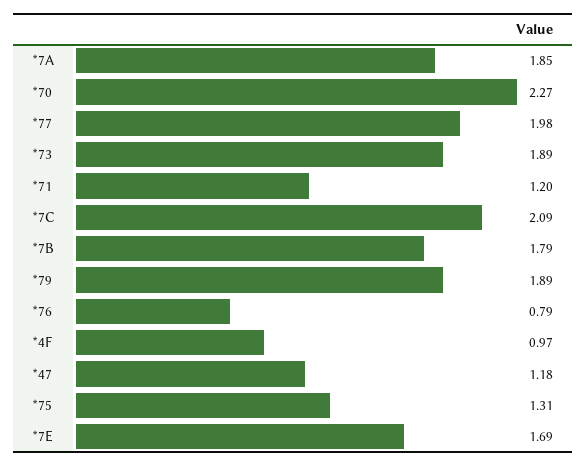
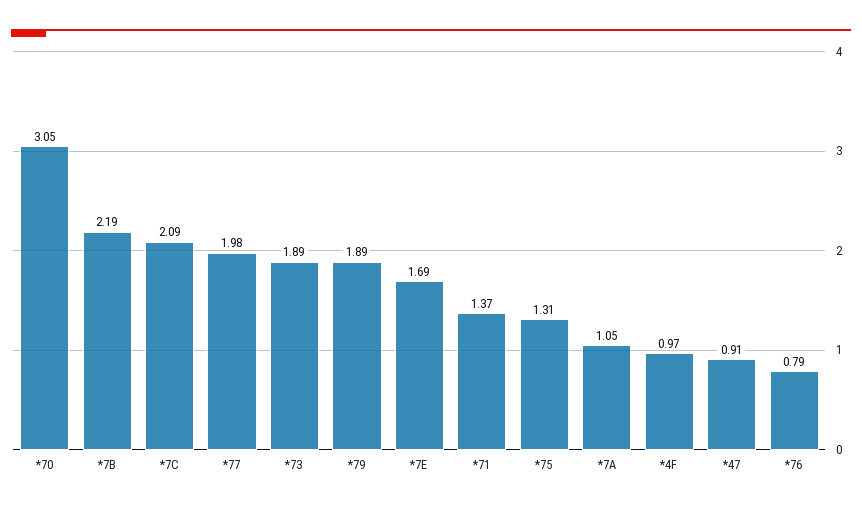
*7A: 1.85 -> 1.05
*70: 2.27 -> 3.05
*71: 1.2 -> 1.37
*7B: 1.79 -> 2.19
*47: 1.18 -> 0.91

